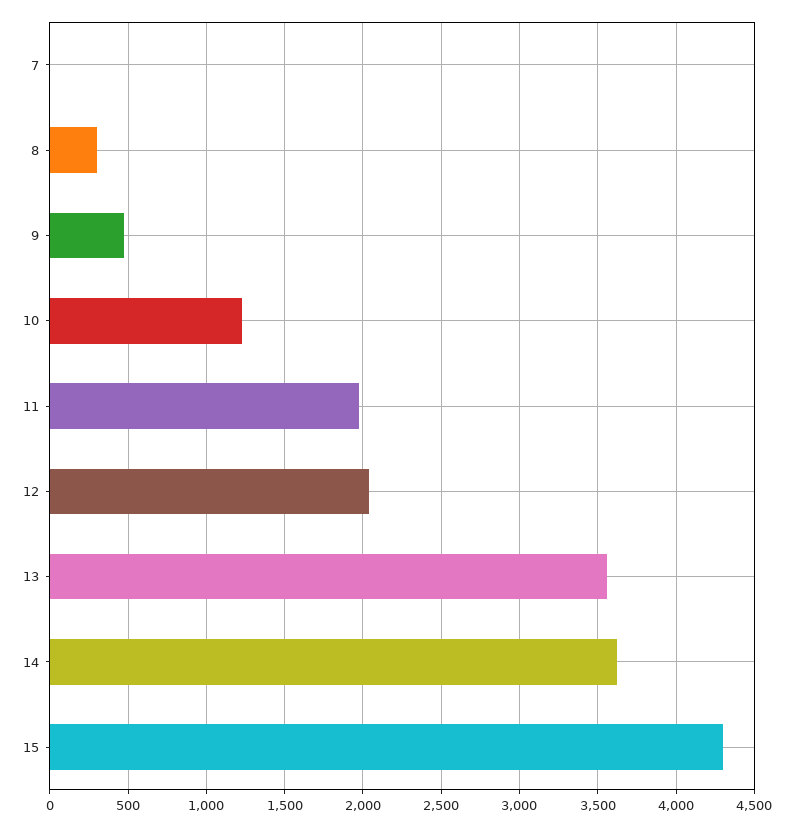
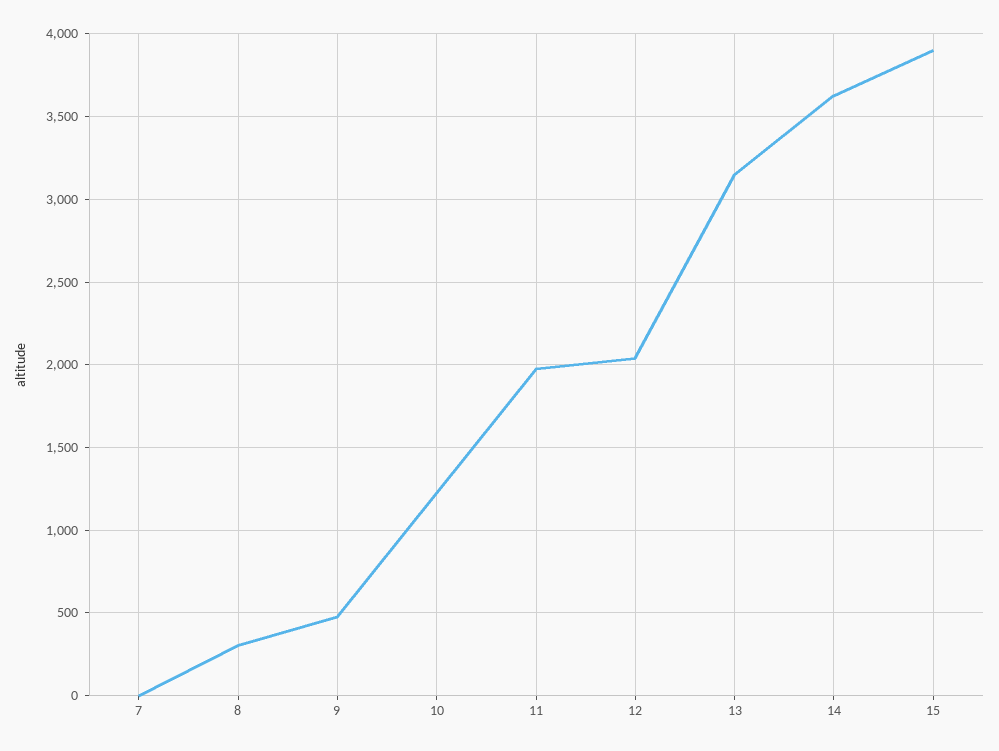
13: 3550 -> 3150
15: 4300 -> 3900

